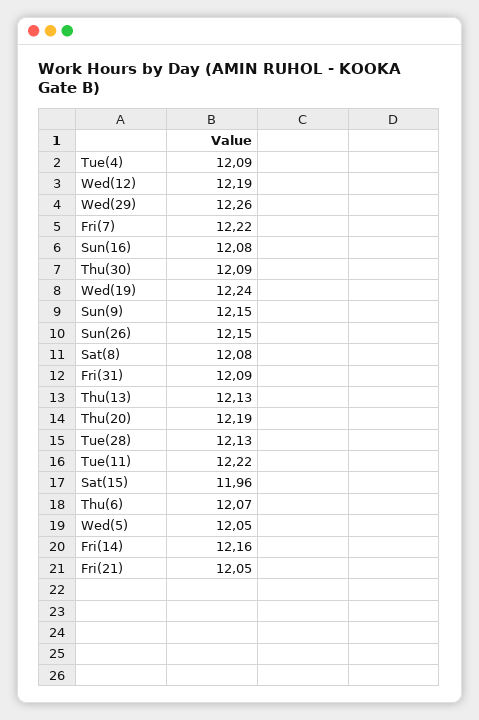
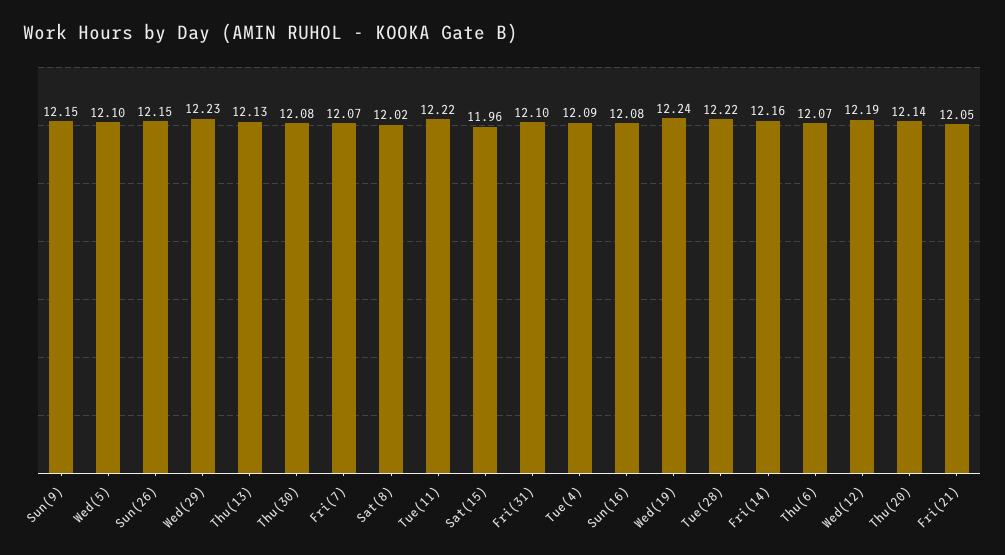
Wed(29): 12.26 -> 12.23
Fri(7): 12.22 -> 12.07
Thu(30): 12.09 -> 12.08
Sat(8): 12.08 -> 12.02
Fri(31): 12.09 -> 12.1
Thu(20): 12.19 -> 12.14
Tue(28): 12.13 -> 12.22
Wed(5): 12.05 -> 12.1

